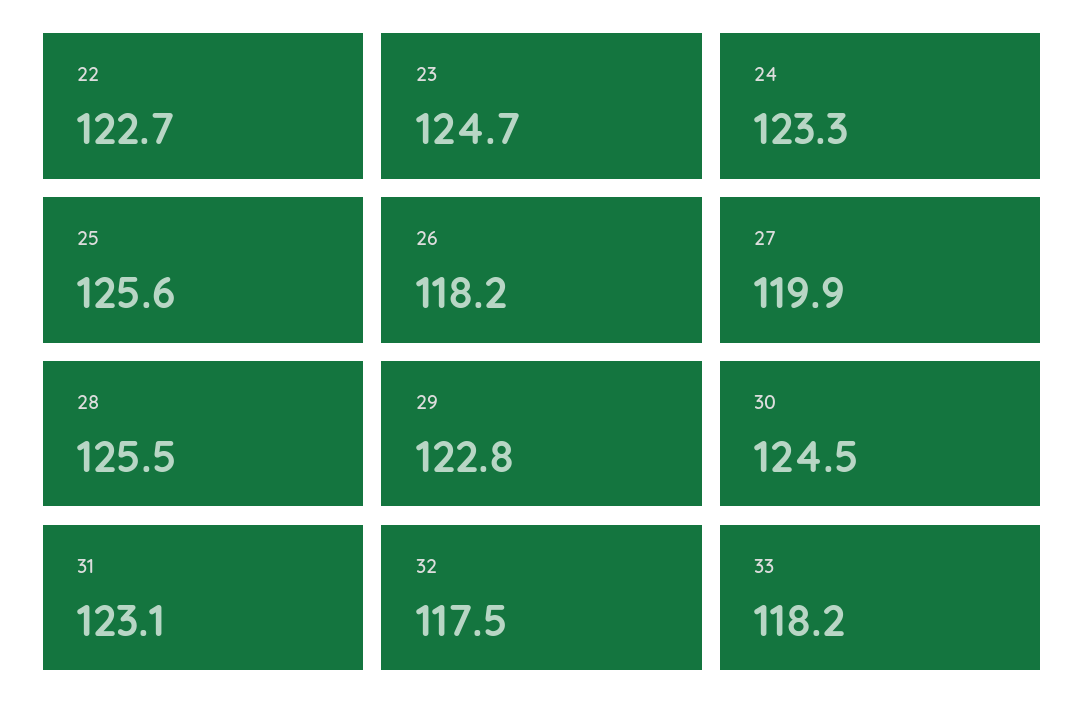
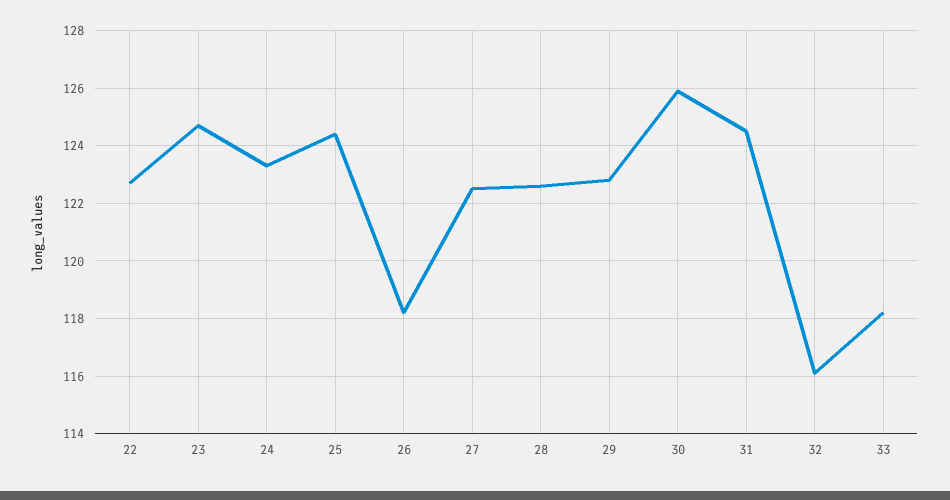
25: 125.6 -> 124.5
27: 119.9 -> 122.5
28: 125.5 -> 122.5
30: 124.5 -> 126
31: 123.1 -> 124.5
32: 117.5 -> 116

